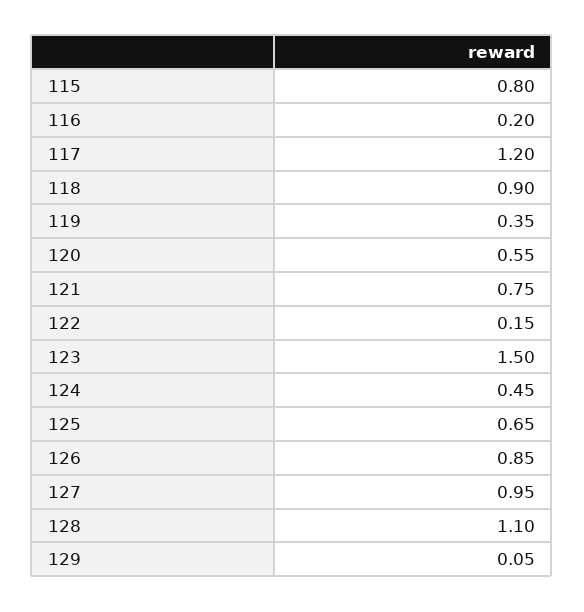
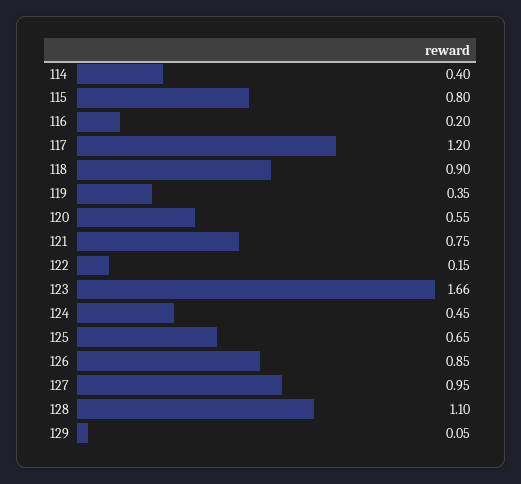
123: 1.5 -> 1.66
114: none -> 0.4

